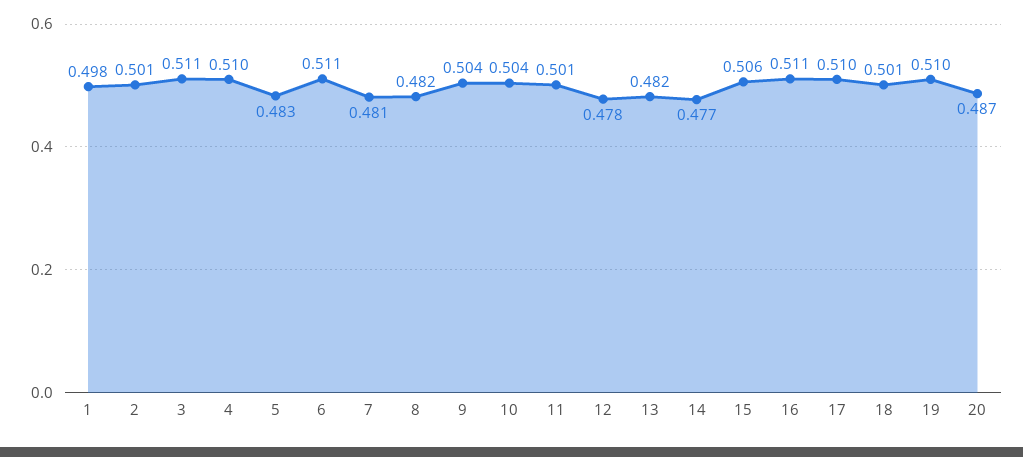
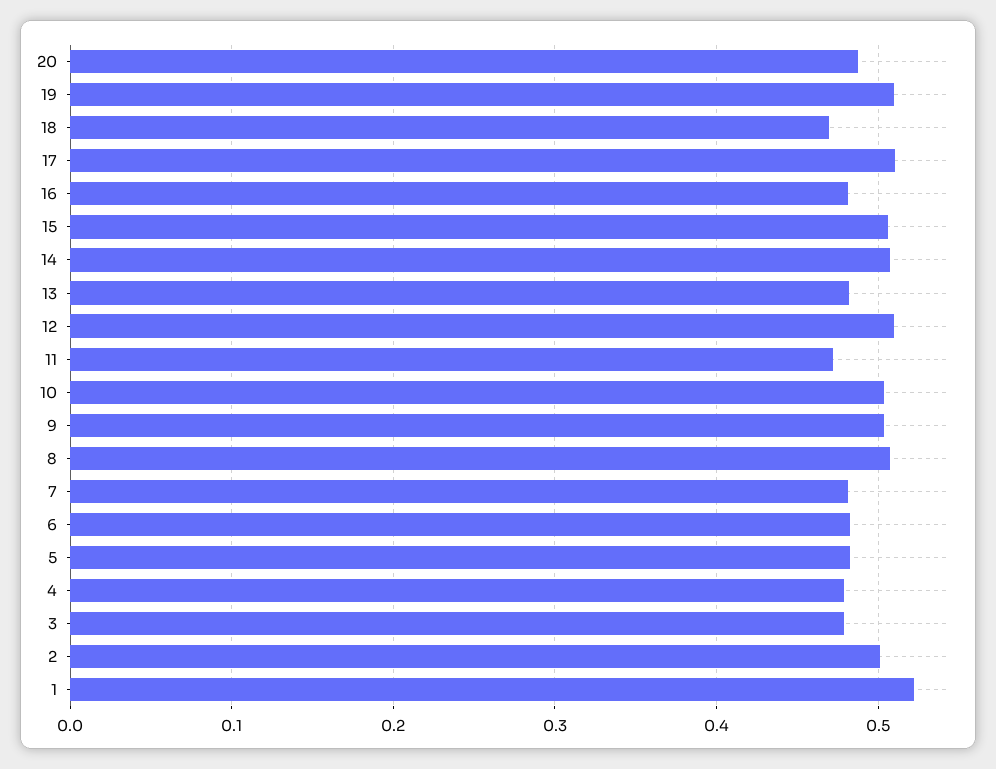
1: 0.498 -> 0.52
3: 0.511 -> 0.48
4: 0.51 -> 0.48
6: 0.511 -> 0.48
8: 0.482 -> 0.51
11: 0.501 -> 0.47
12: 0.478 -> 0.51
14: 0.477 -> 0.51
16: 0.511 -> 0.48
18: 0.501 -> 0.47

